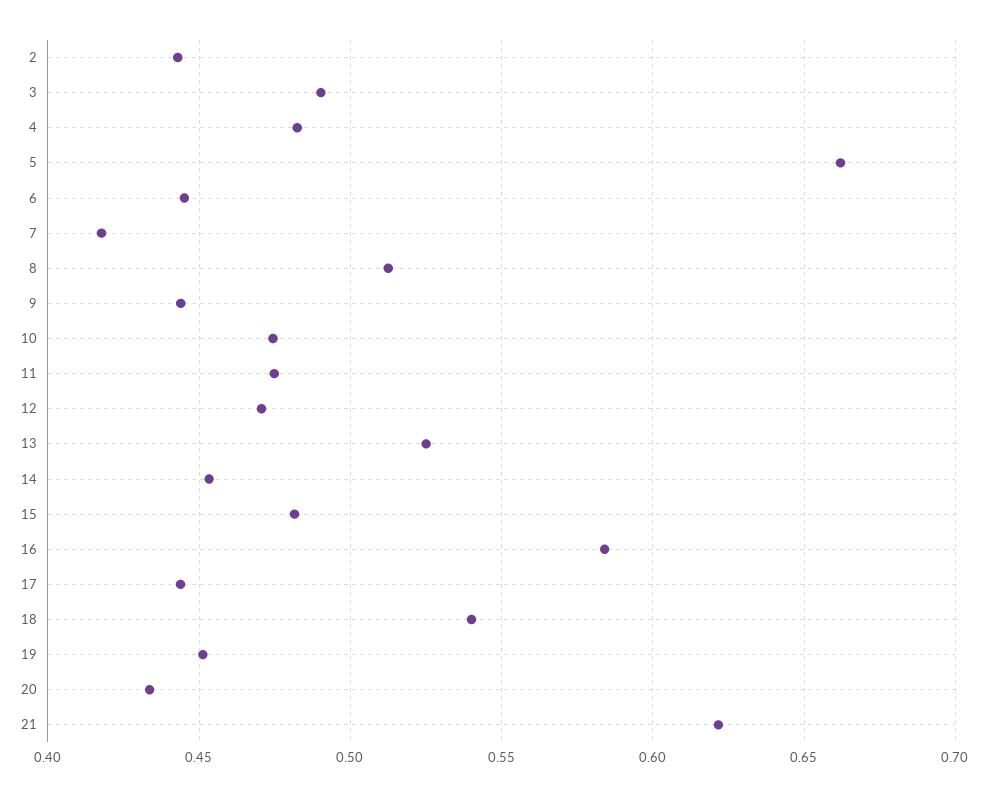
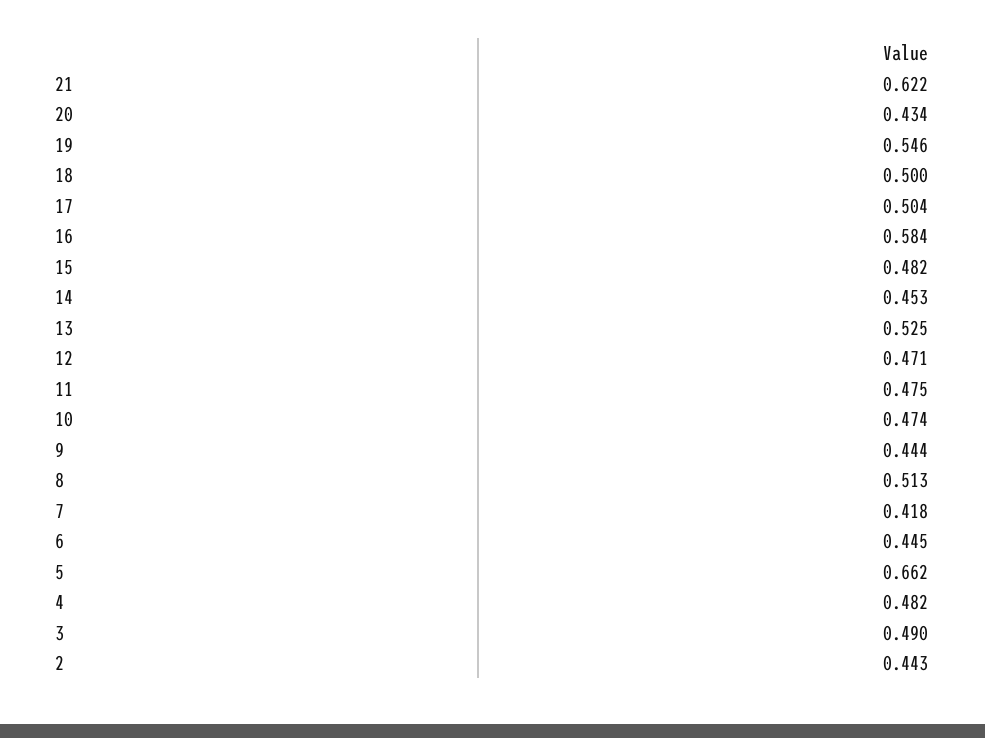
17: 0.445 -> 0.504
18: 0.54 -> 0.5
19: 0.45 -> 0.546

